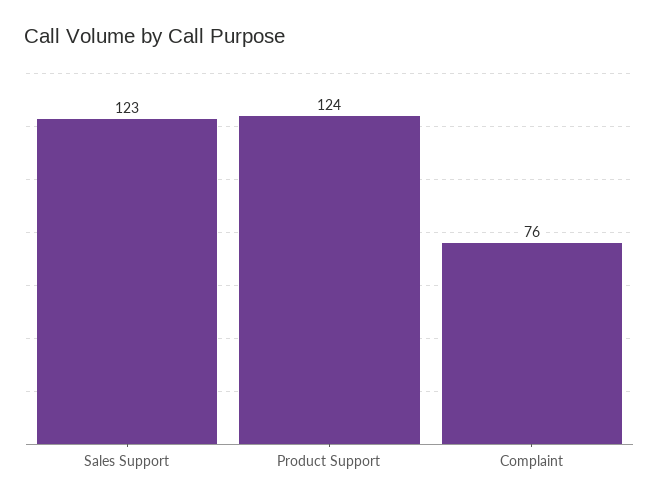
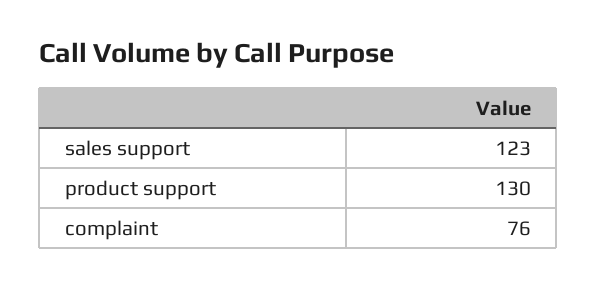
Product Support: 124 -> 130

